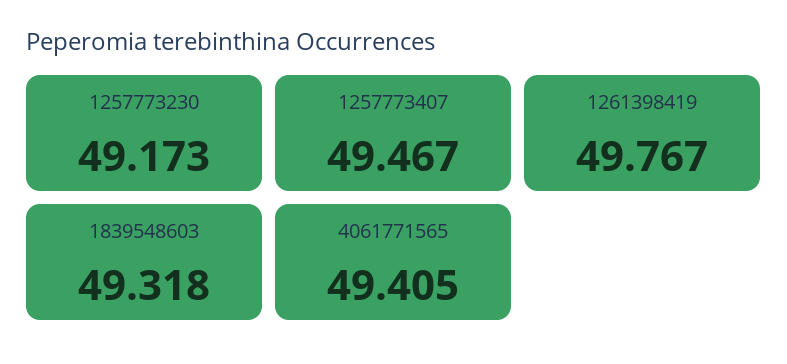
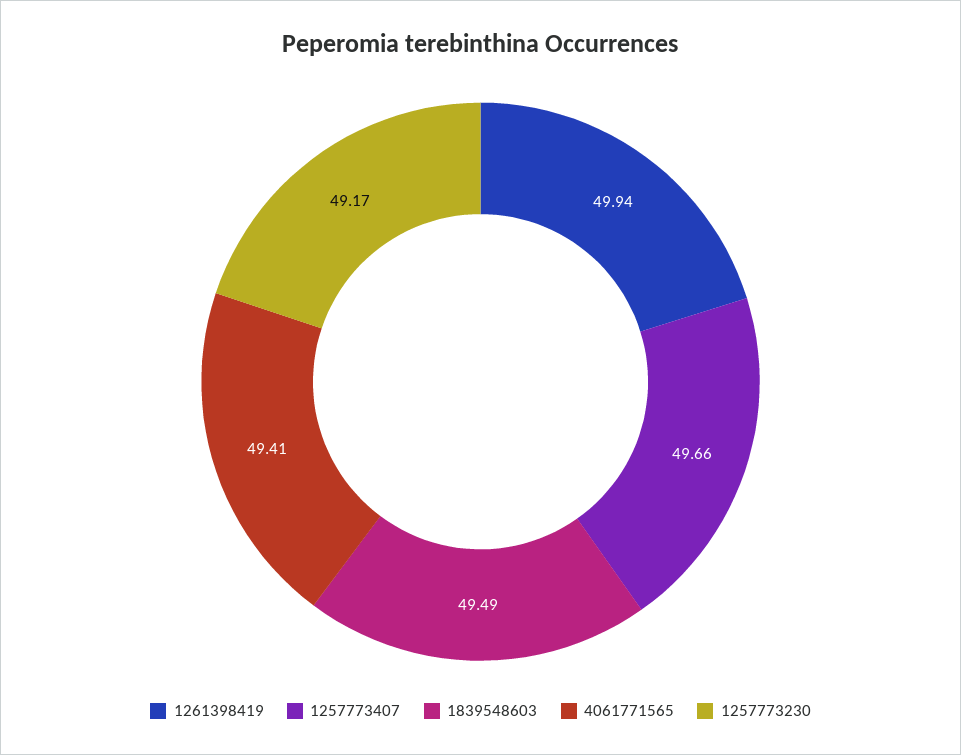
1257773407: 49.467 -> 49.66
1261398419: 49.767 -> 49.94
1839548603: 49.318 -> 49.49

